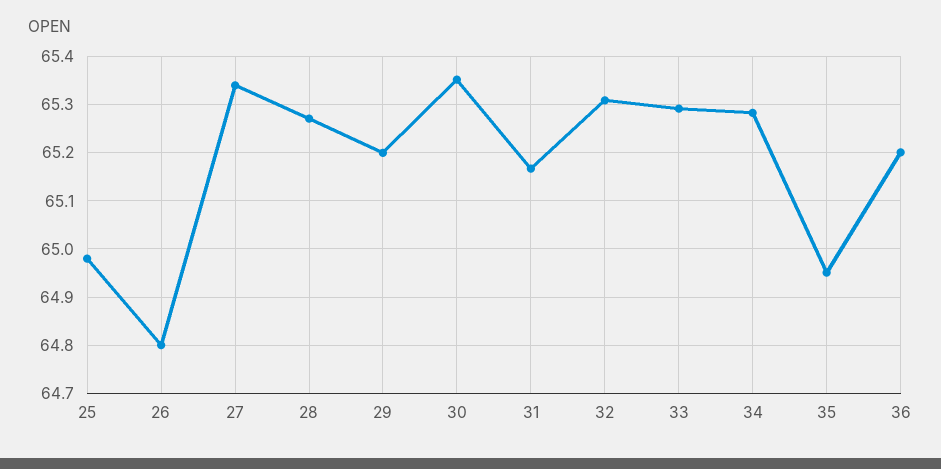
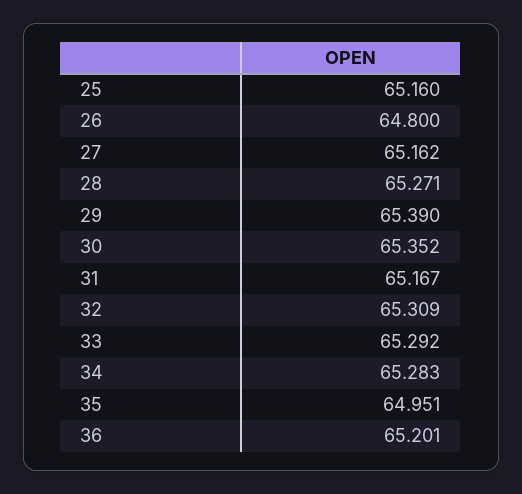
25: 64.98 -> 65.16
27: 65.34 -> 65.162
29: 65.2 -> 65.39

